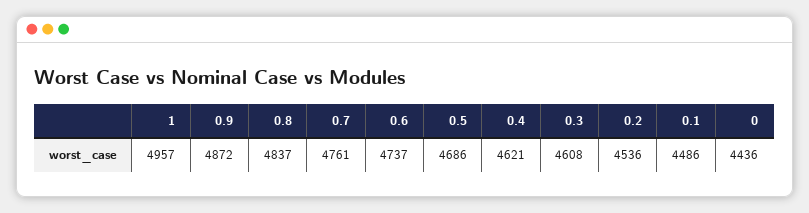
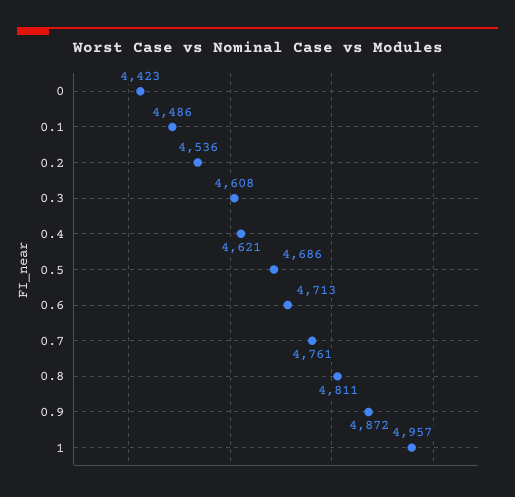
0.8: 4837 -> 4811
0.6: 4737 -> 4713
0: 4436 -> 4423

